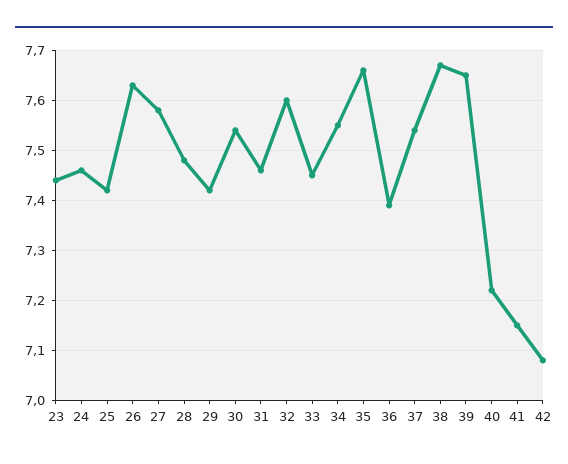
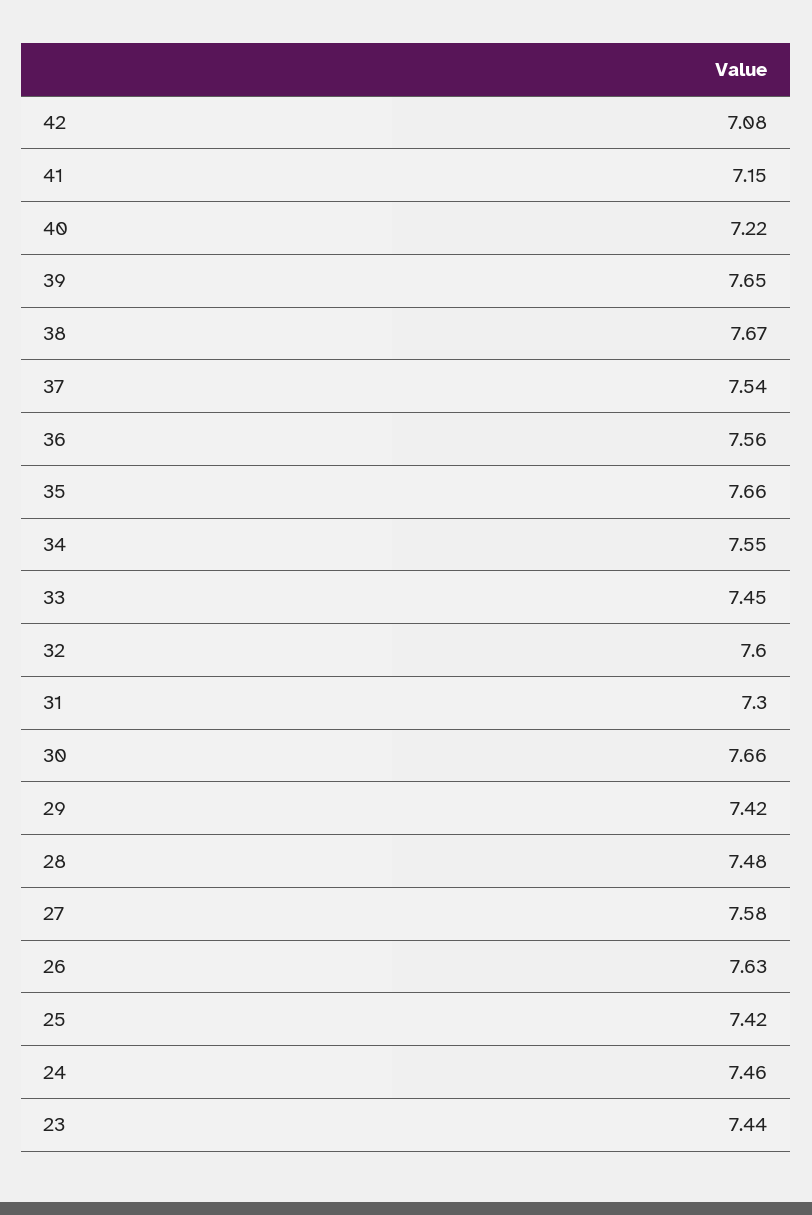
30: 7.55 -> 7.66
31: 7.45 -> 7.3
36: 7.4 -> 7.56

